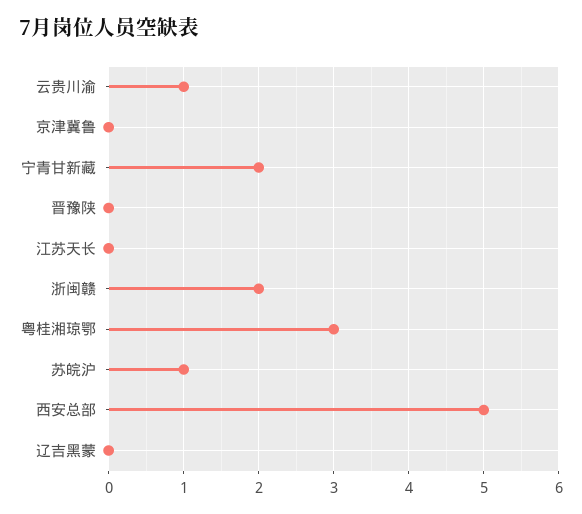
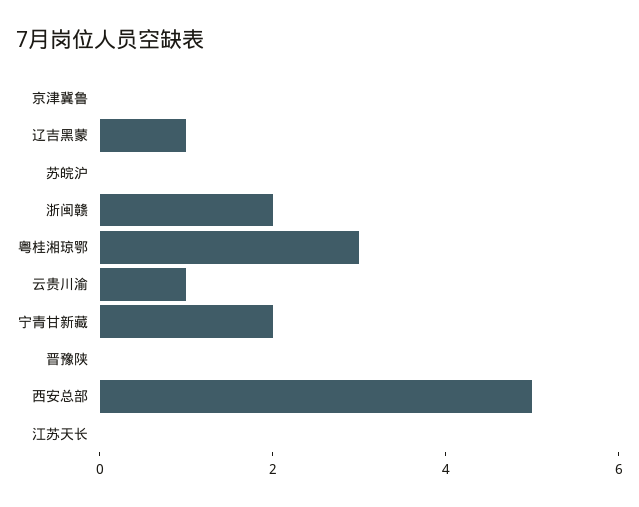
苏皖沪: 1 -> 0
辽吉黑蒙: 0 -> 1

